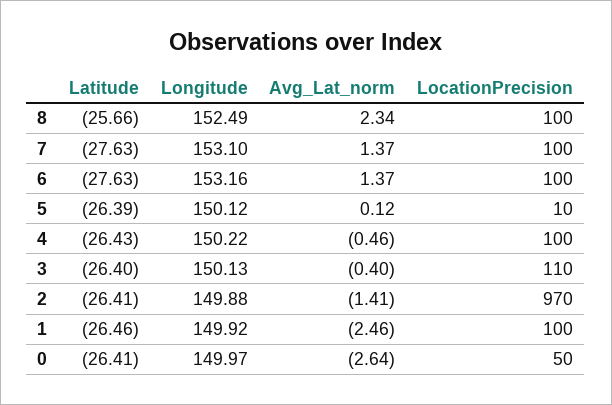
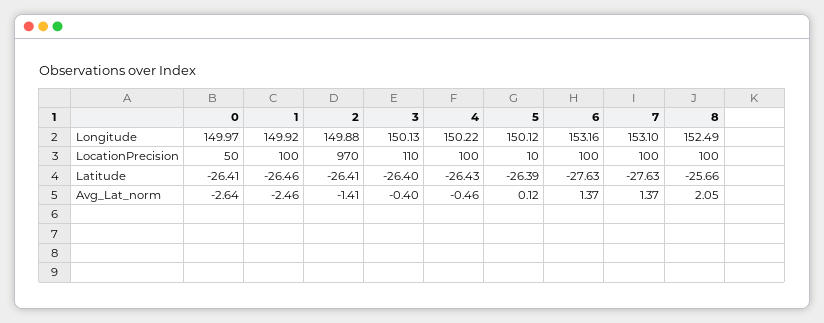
Avg_Lat_norm, 8: 2.34 -> 2.05

